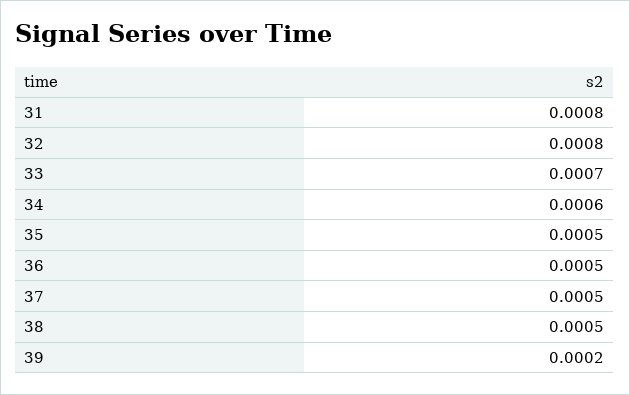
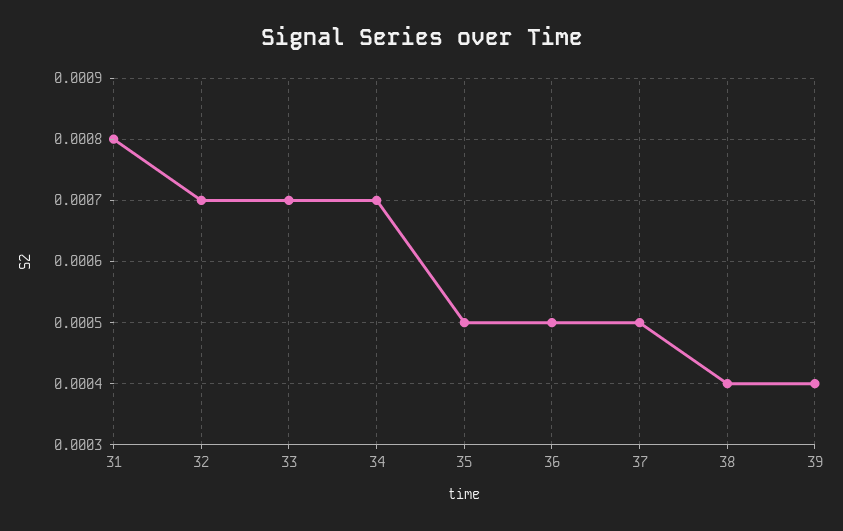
32: 0.0008 -> 0.0007
34: 0.0006 -> 0.0007
38: 0.0005 -> 0.0004
39: 0.0002 -> 0.0004

